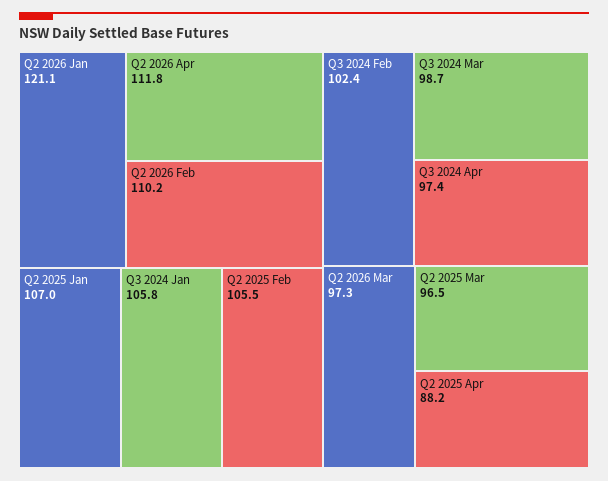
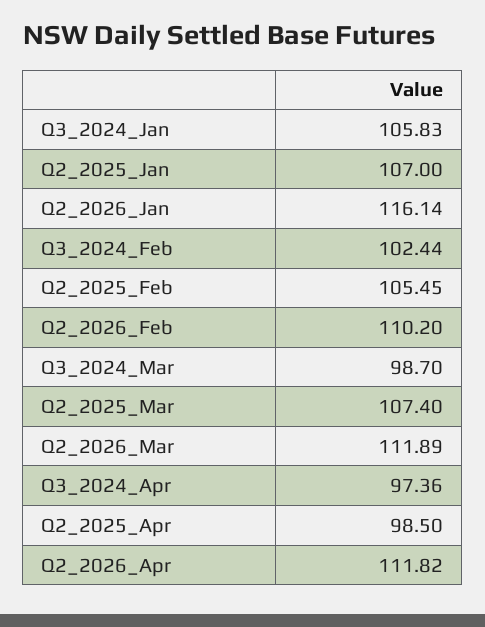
Q2 2026 Jan: 121.1 -> 116.14
Q2 2026 Mar: 97.3 -> 111.89
Q2 2025 Mar: 96.5 -> 107.4
Q2 2025 Apr: 88.2 -> 98.5

